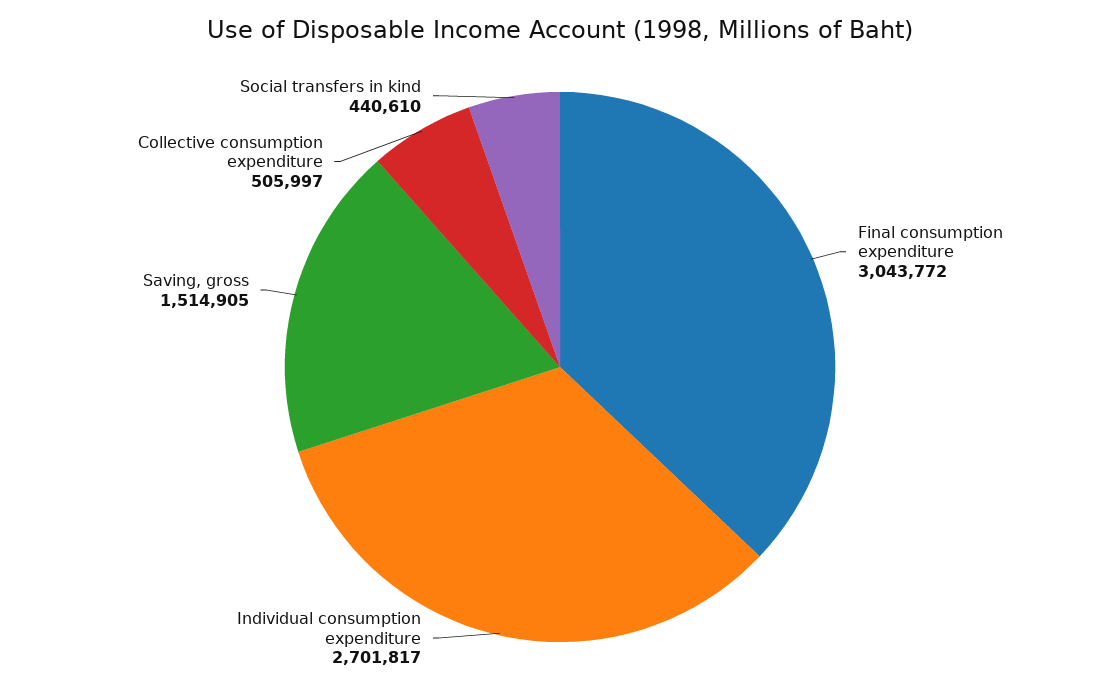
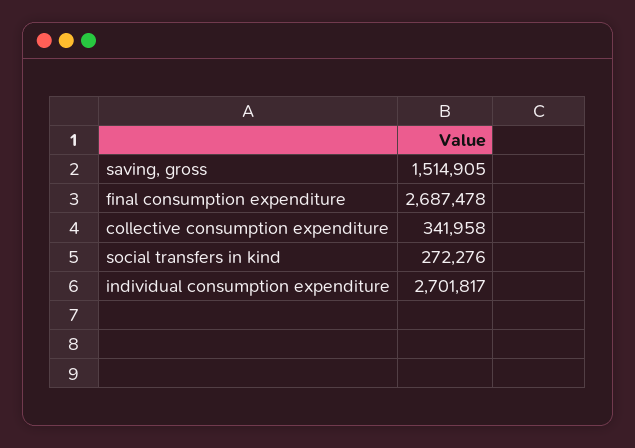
Final consumption expenditure: 3043772 -> 2687478
Collective consumption expenditure: 505997 -> 341958
Social transfers in kind: 440610 -> 272276

